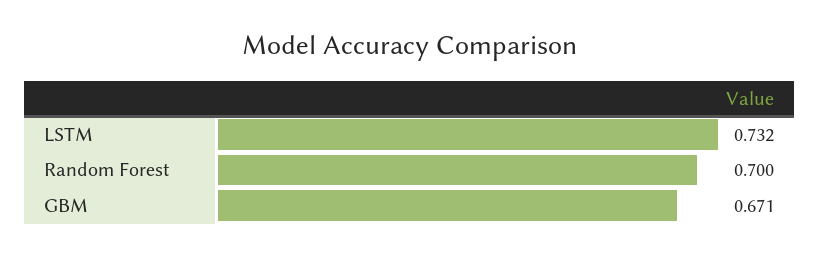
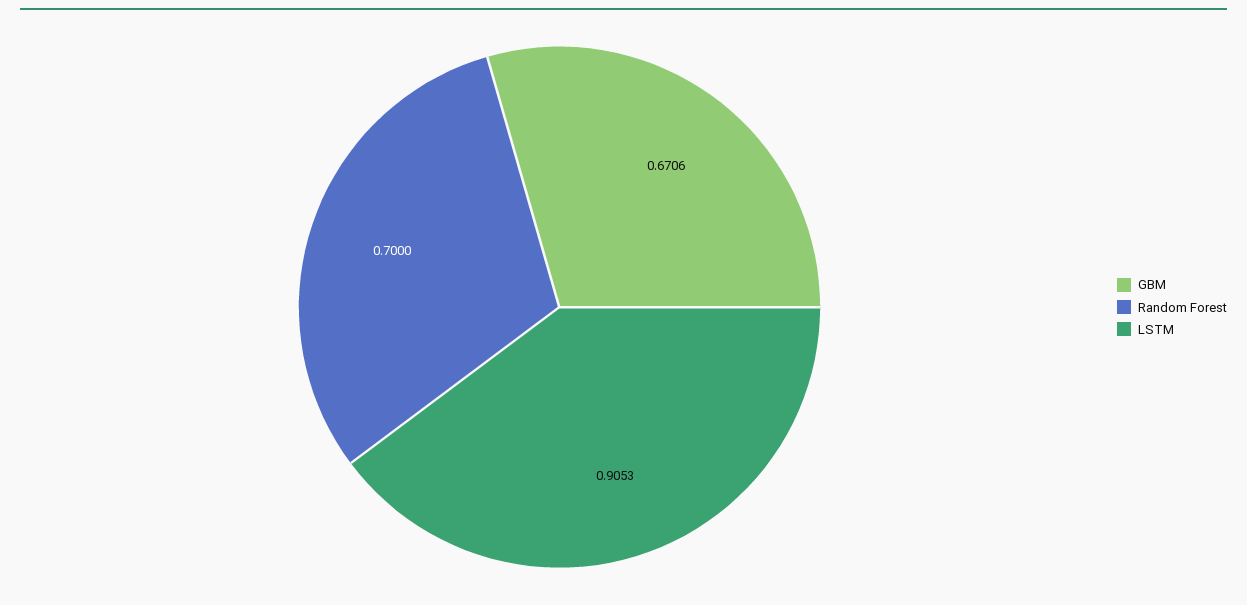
LSTM: 0.732 -> 0.9053

